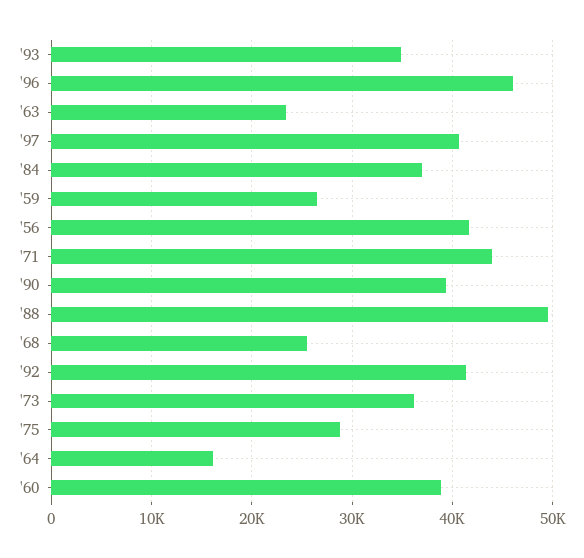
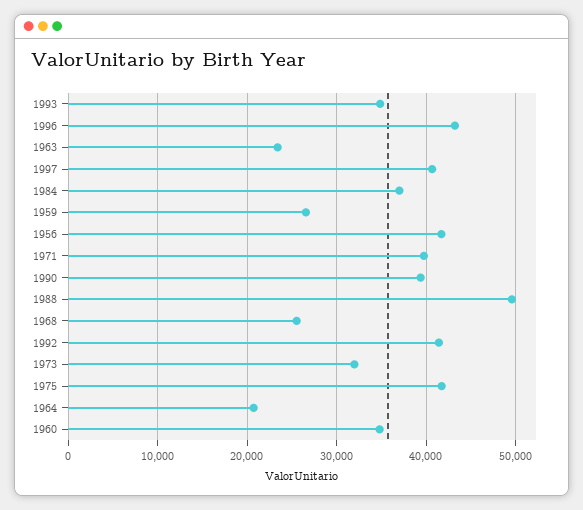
'96: 46000 -> 43000
'71: 44000 -> 40000
'73: 36000 -> 32000
'75: 29000 -> 42000
'64: 16000 -> 21000
'60: 39000 -> 35000

